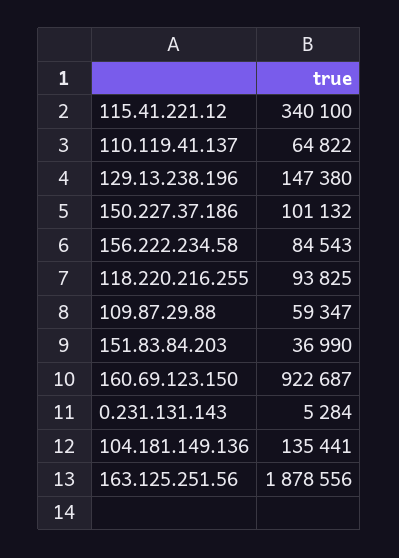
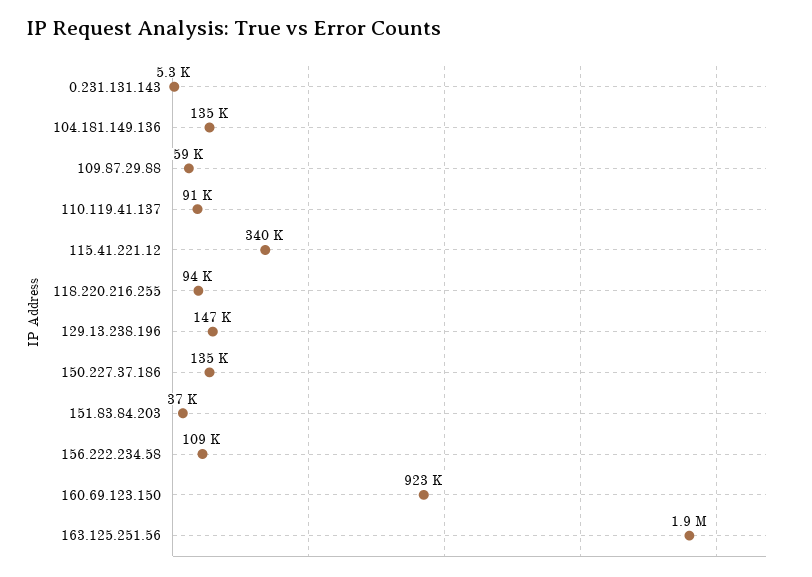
110.119.41.137: 64822 -> 91000
150.227.37.186: 101132 -> 135000
156.222.234.58: 84543 -> 109000

